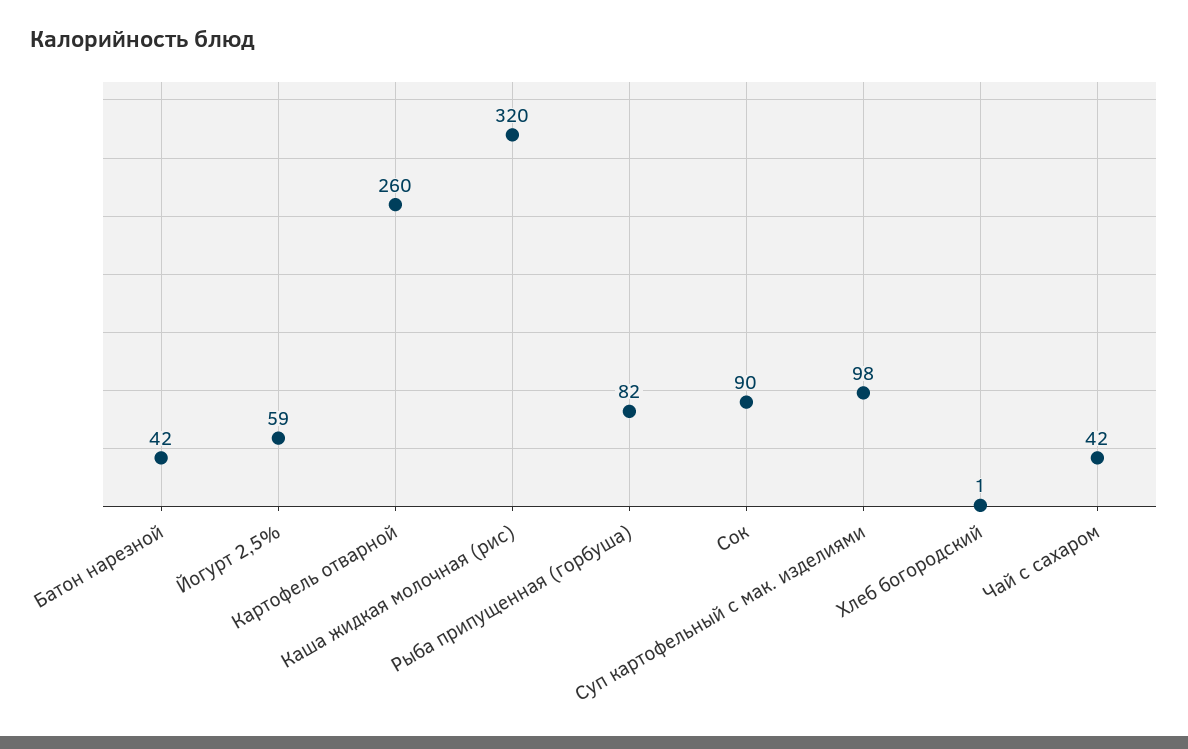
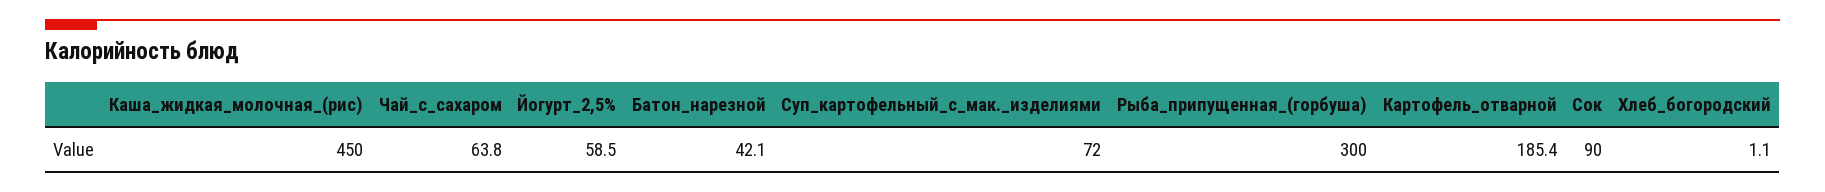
Картофель отварной: 260 -> 185.4
Каша жидкая молочная (рис): 320 -> 450
Рыба припущенная (горбуша): 82 -> 300
Суп картофельный с мак. изделиями: 98 -> 72
Чай с сахаром: 42 -> 63.8

